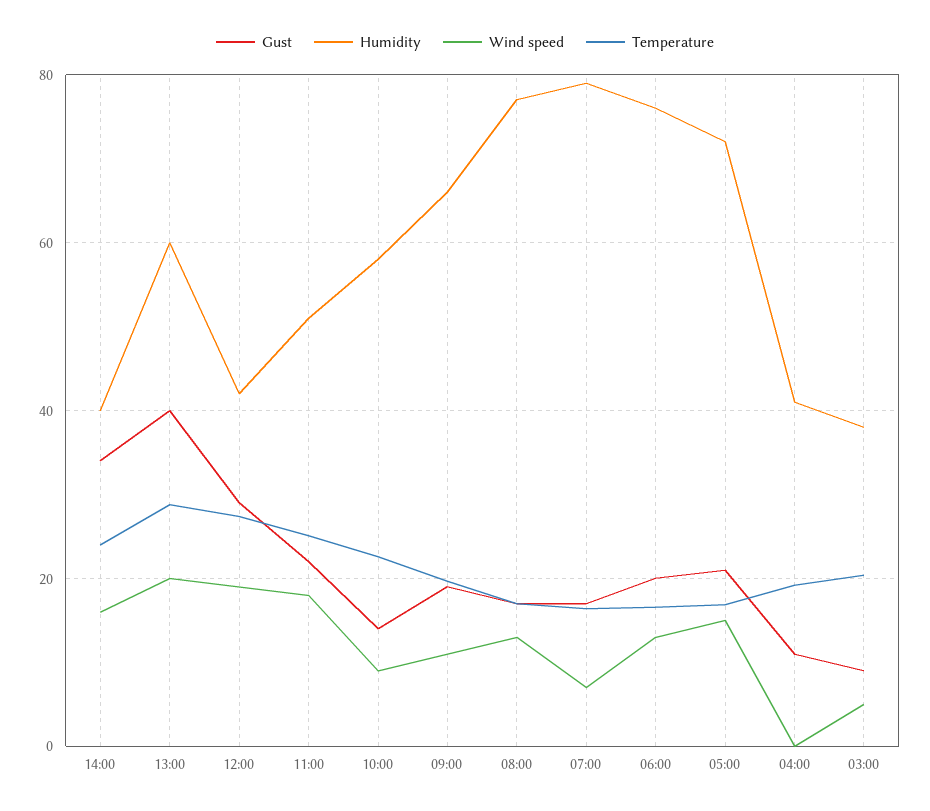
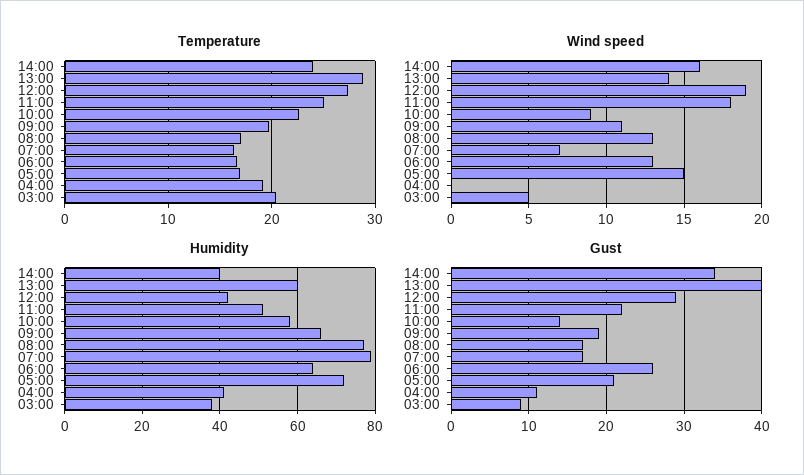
Wind speed, 13:00: 20 -> 14
Gust, 06:00: 20 -> 26
Humidity, 06:00: 76 -> 65

